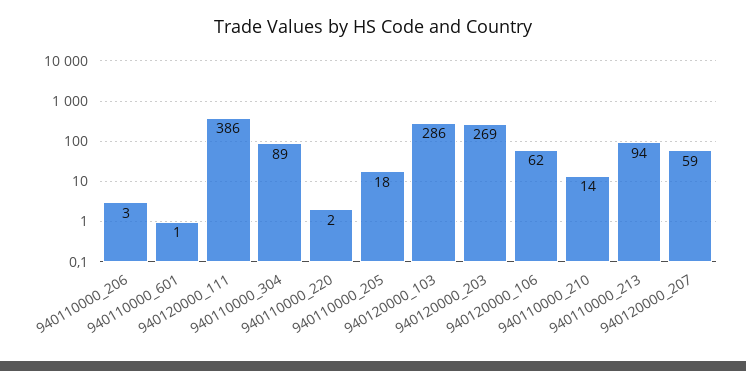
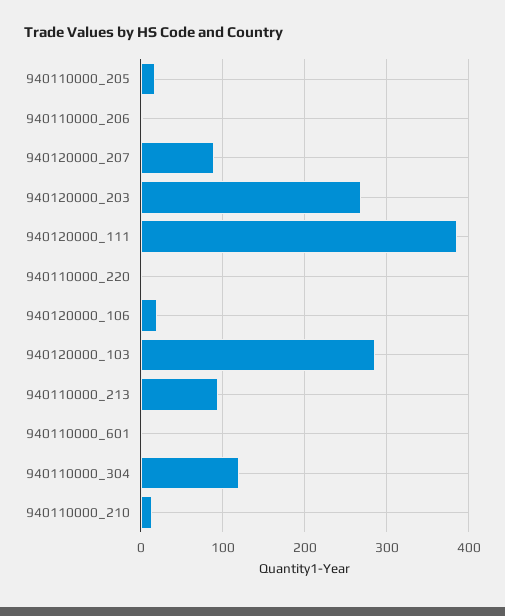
940110000_304: 89 -> 120
940120000_106: 62 -> 20
940120000_207: 59 -> 90

